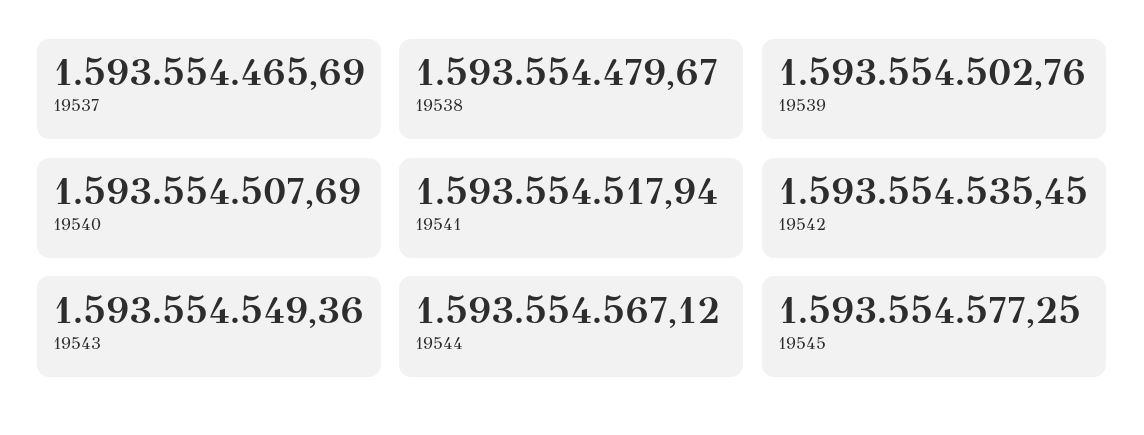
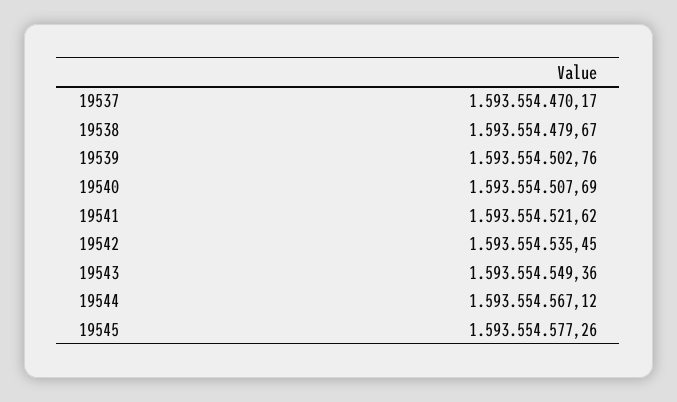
19537: 1593554465.69 -> 1593554470.17
19541: 1593554517.94 -> 1593554521.62
19545: 1593554577.25 -> 1593554577.26

